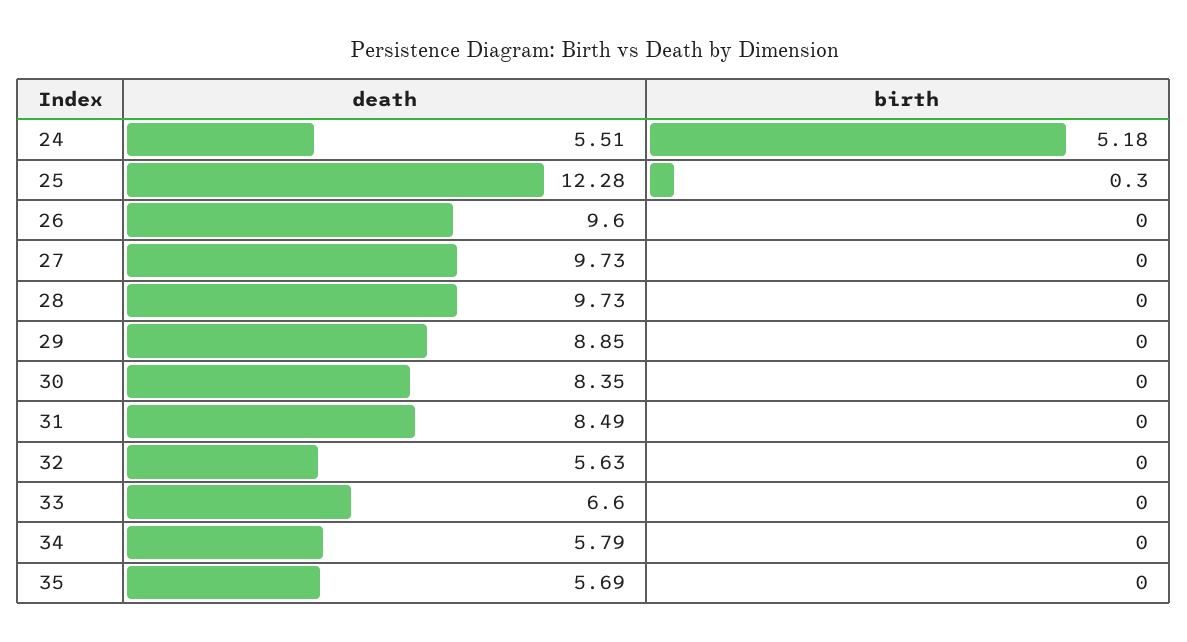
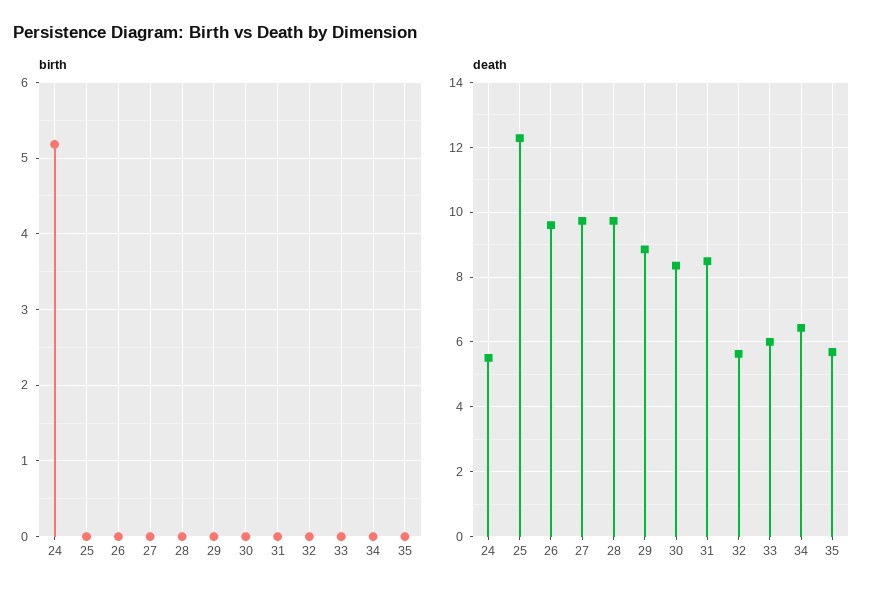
birth, 25: 0.3 -> 0
death, 33: 6.6 -> 6
death, 34: 5.79 -> 6.4

